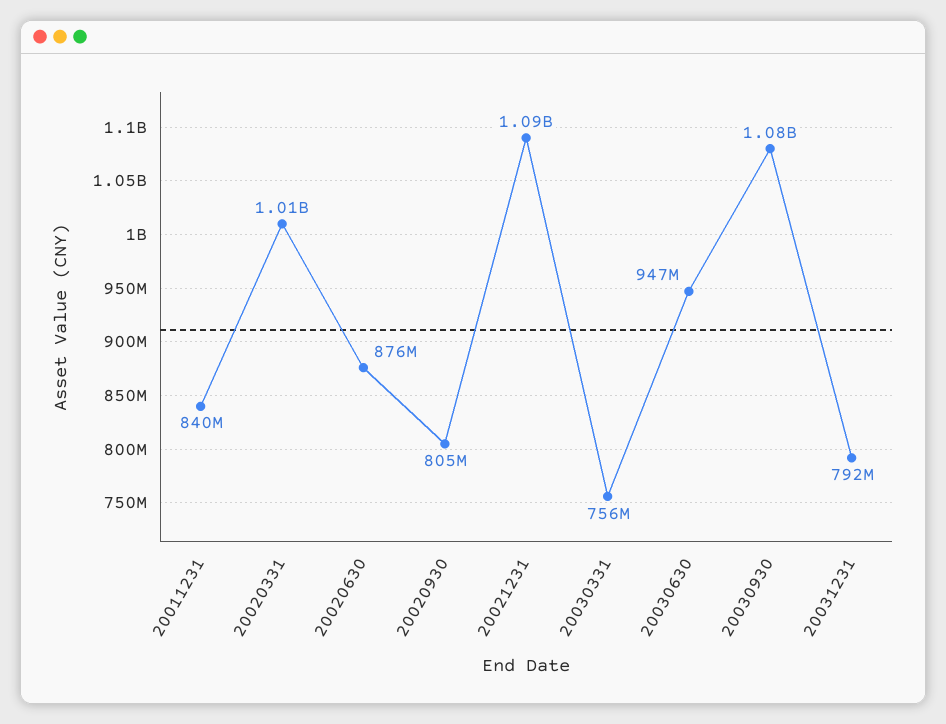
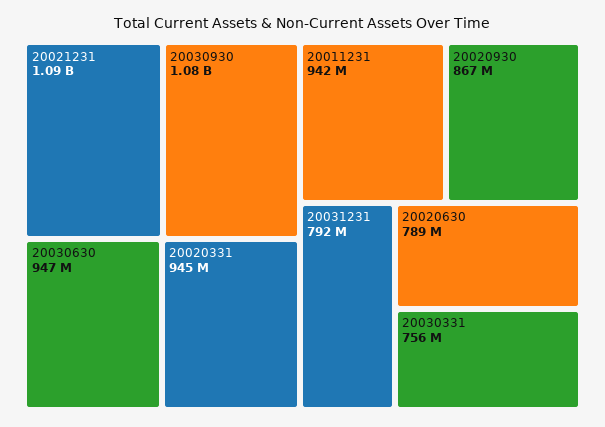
20011231: 840000000 -> 942000000
20020331: 1010000000 -> 945000000
20020630: 876000000 -> 789000000
20020930: 805000000 -> 867000000

